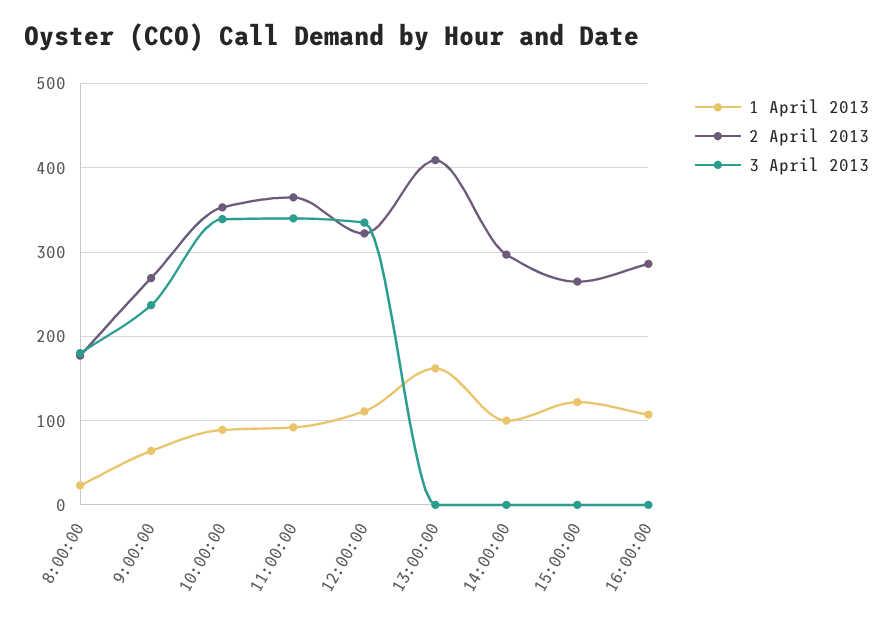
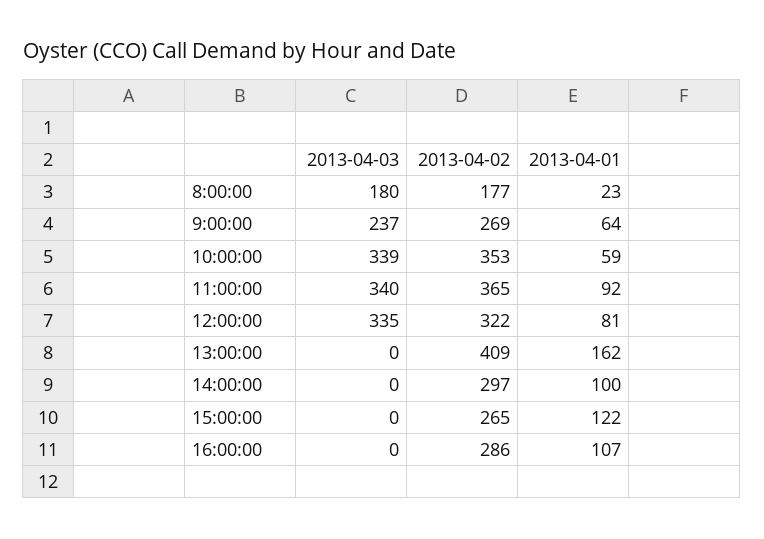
1 April 2013, 10:00:00: 90 -> 59
1 April 2013, 12:00:00: 110 -> 81

